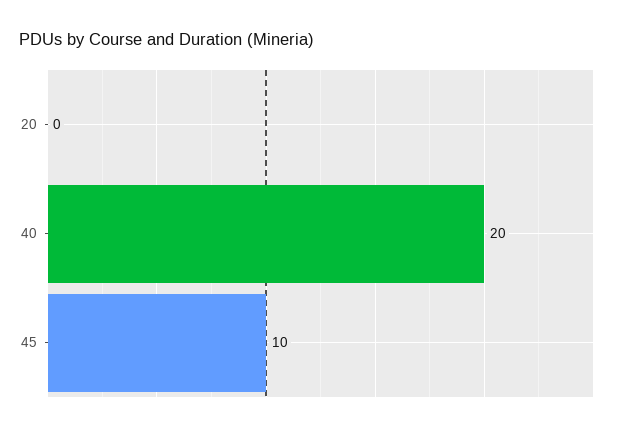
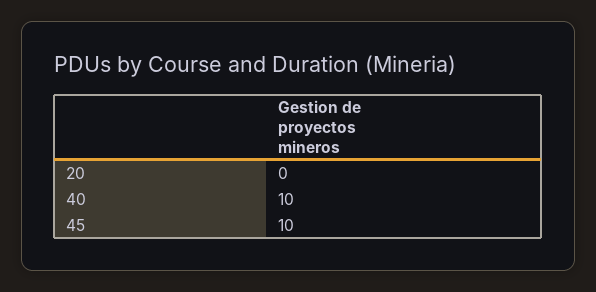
40: 20 -> 10

